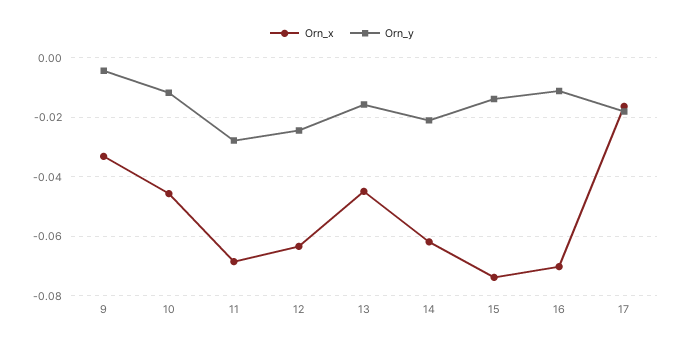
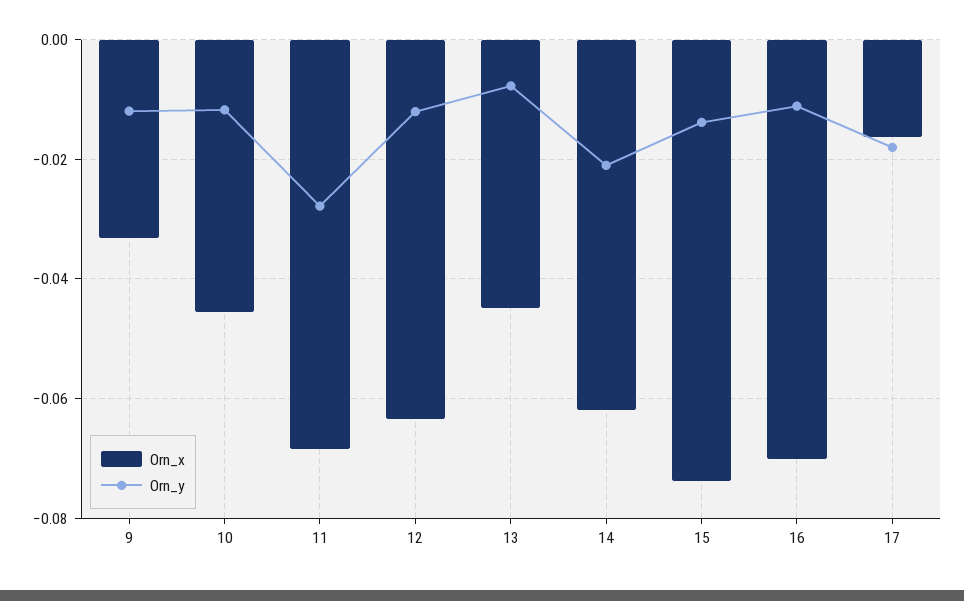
Orn_y, 9: -0.005 -> -0.012
Orn_y, 12: -0.025 -> -0.012
Orn_y, 13: -0.015 -> -0.008

